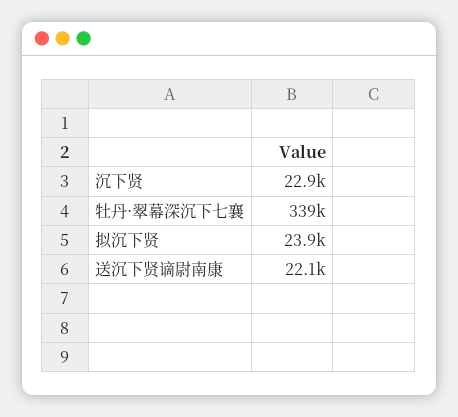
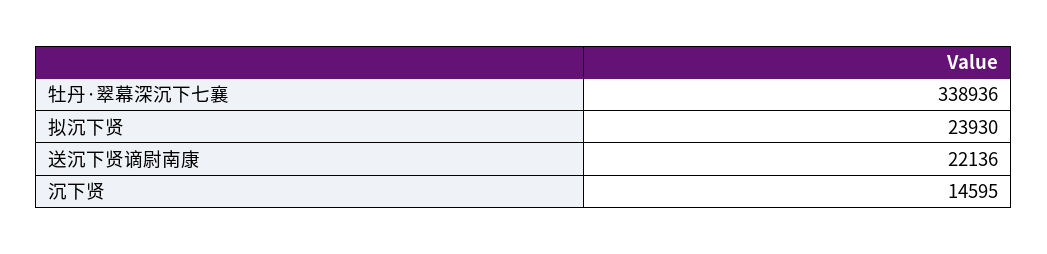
沉下贤: 22900 -> 14595

